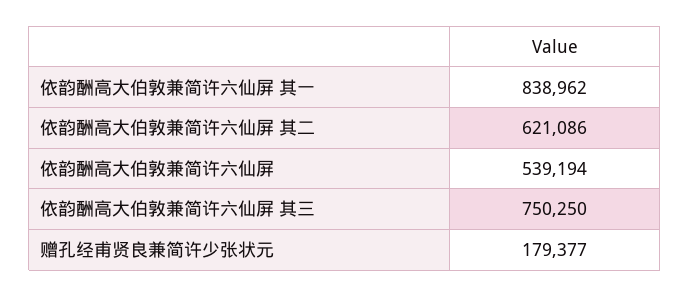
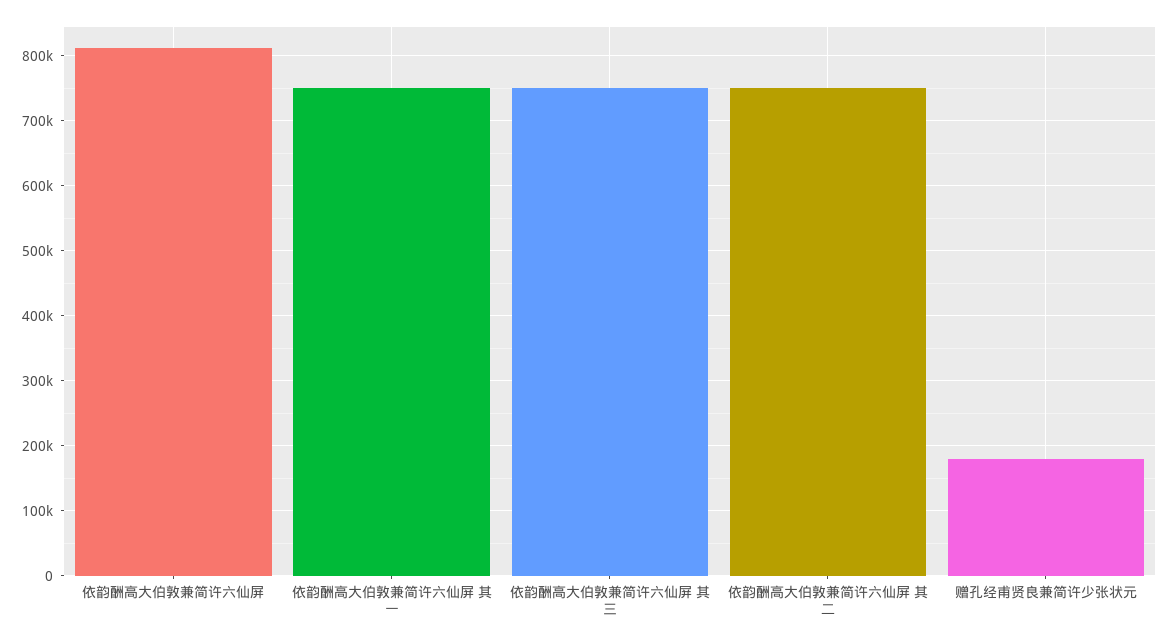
依韵酬高大伯敦兼简许六仙屏 其一: 838962 -> 750000
依韵酬高大伯敦兼简许六仙屏 其二: 621086 -> 750000
依韵酬高大伯敦兼简许六仙屏: 539194 -> 810000

